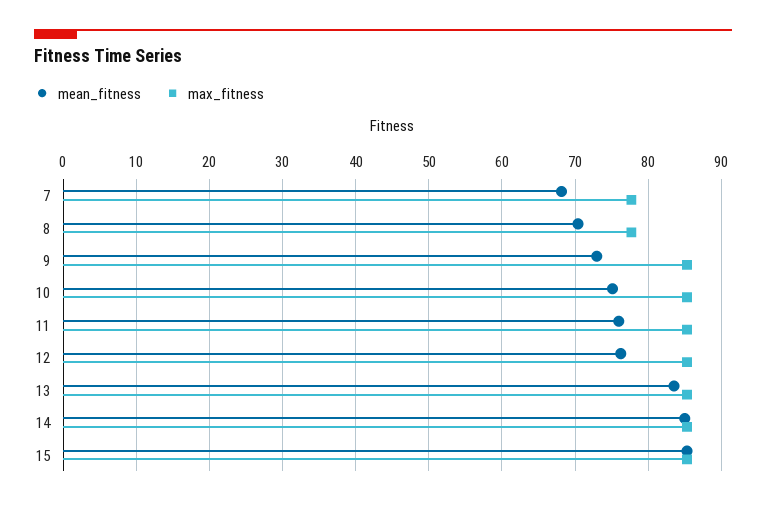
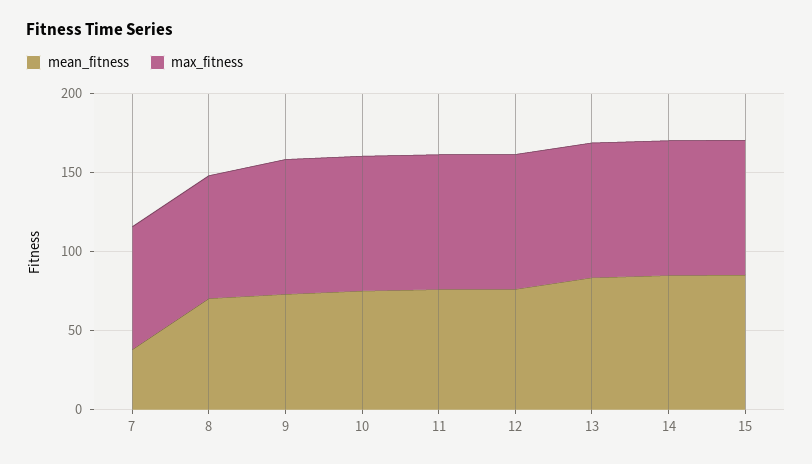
mean_fitness, 7: 68 -> 40

